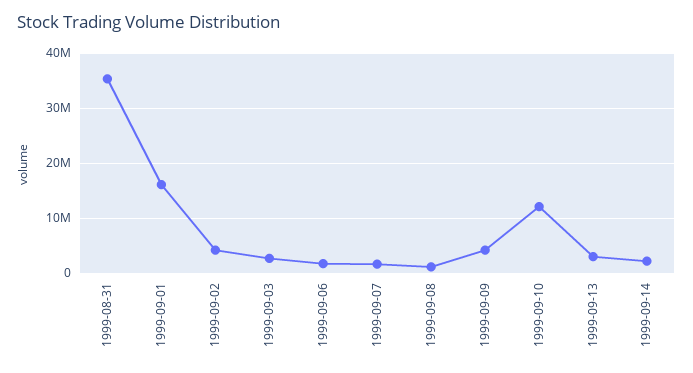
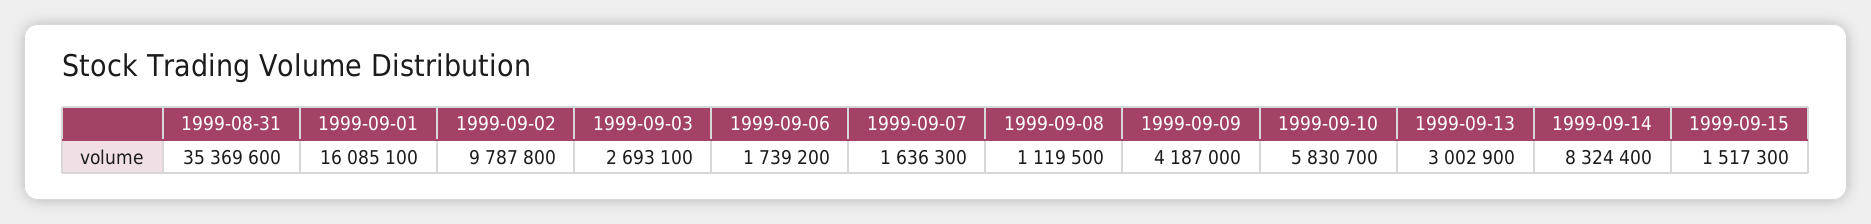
1999-09-02: 4000000 -> 9787800
1999-09-10: 12000000 -> 5830700
1999-09-14: 2000000 -> 8324400
1999-09-15: none -> 1517300

